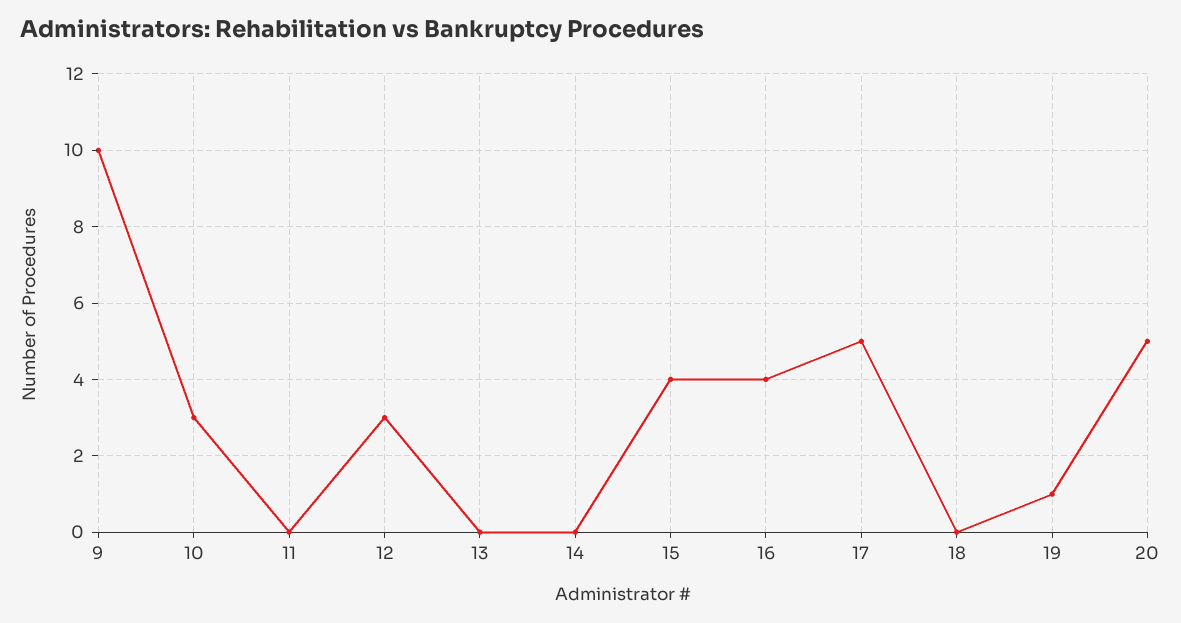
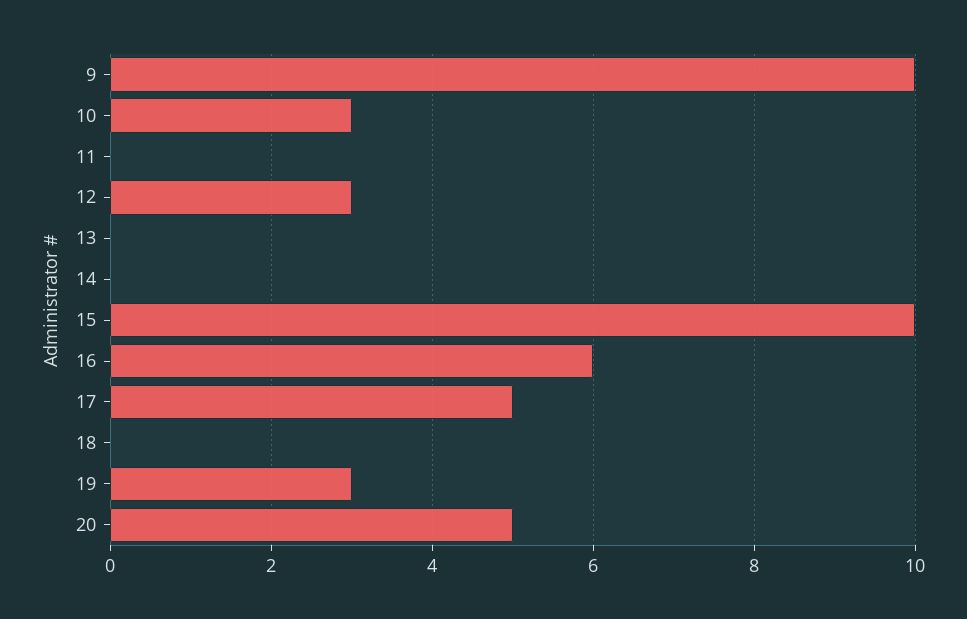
15: 4 -> 10
16: 4 -> 6
19: 1 -> 3

